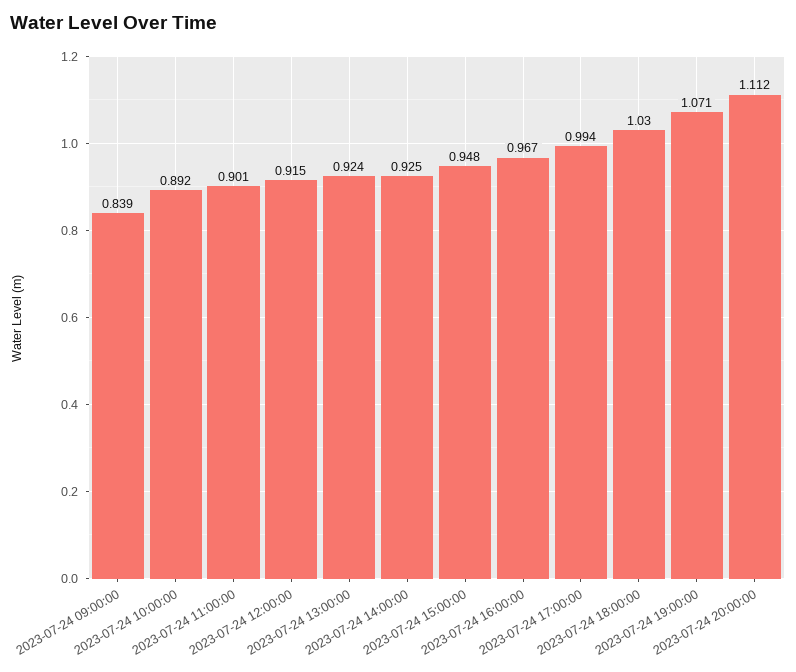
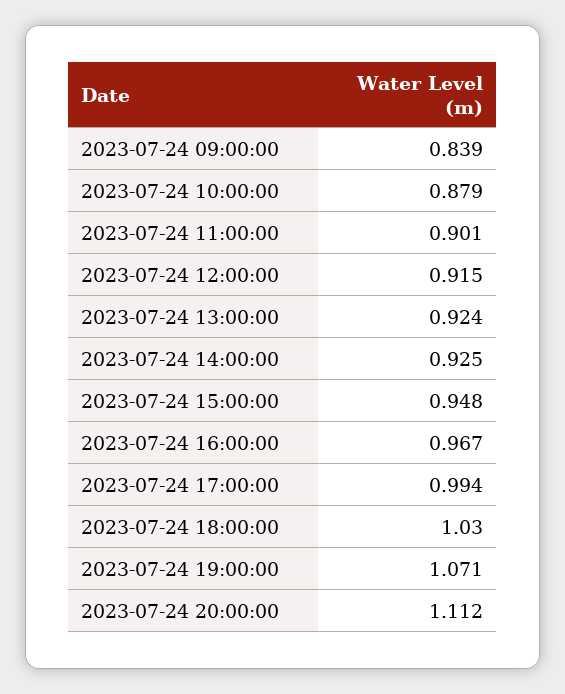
2023-07-24 10:00:00: 0.892 -> 0.879

